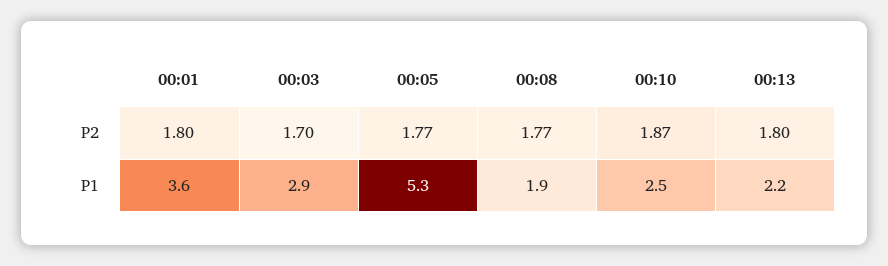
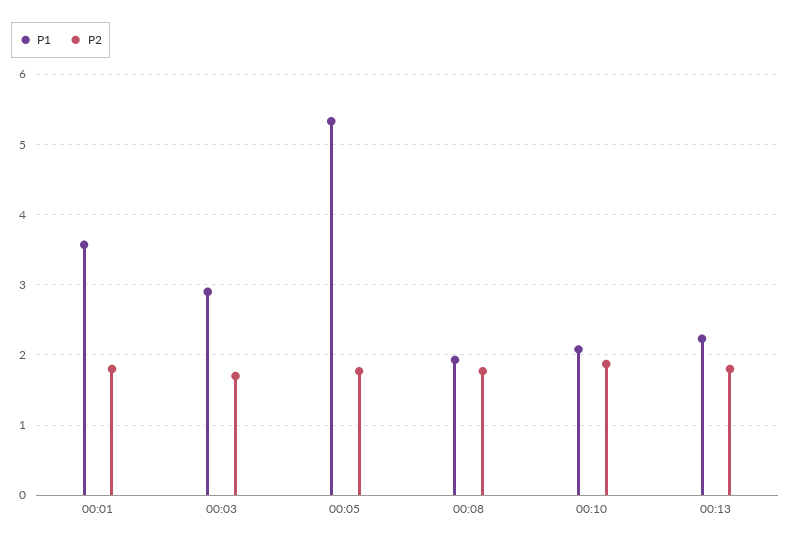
P1, 00:10: 2.5 -> 2.1

